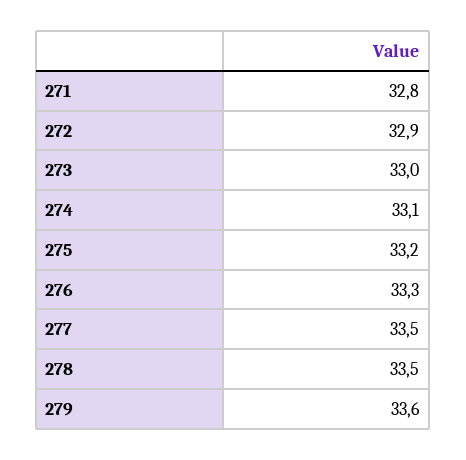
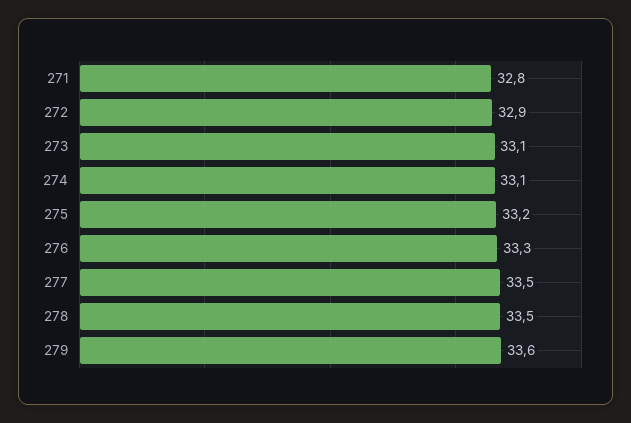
273: 33 -> 33.1

